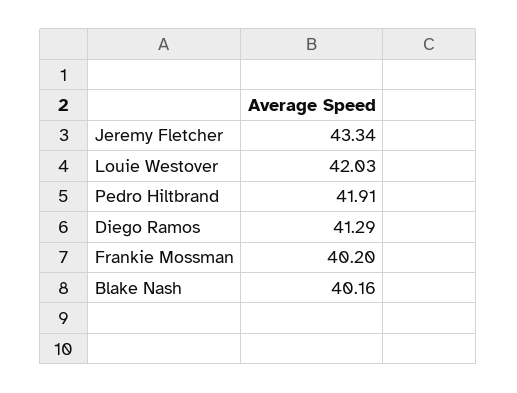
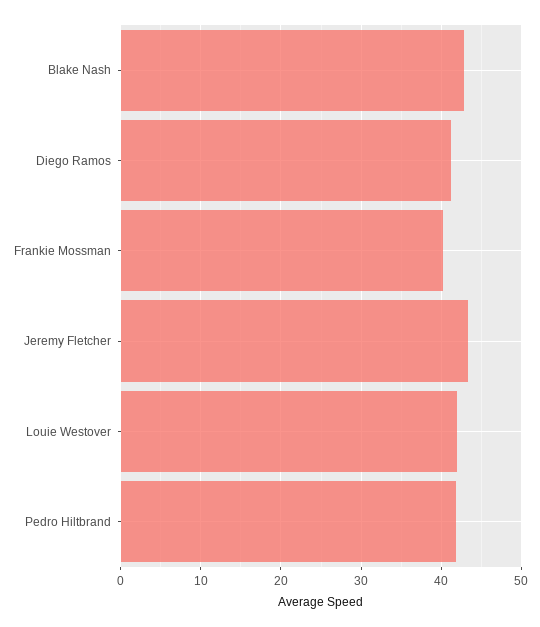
Blake Nash: 40.16 -> 43

